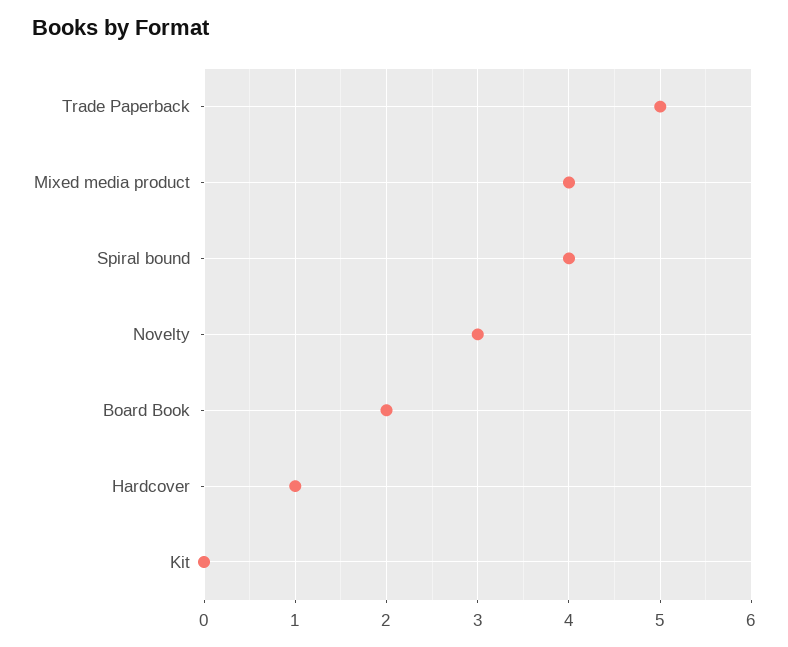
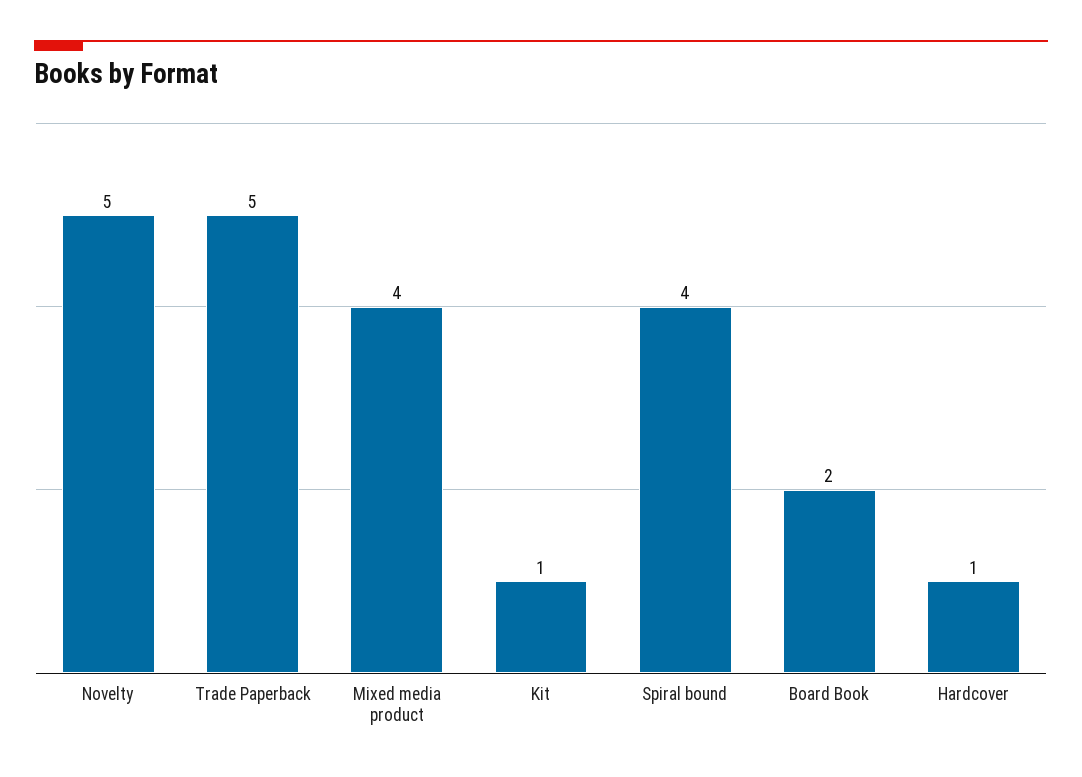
Novelty: 3 -> 5
Kit: 0 -> 1

